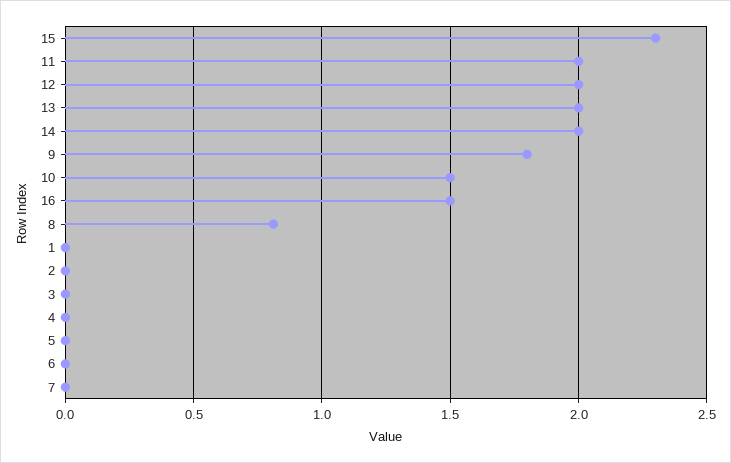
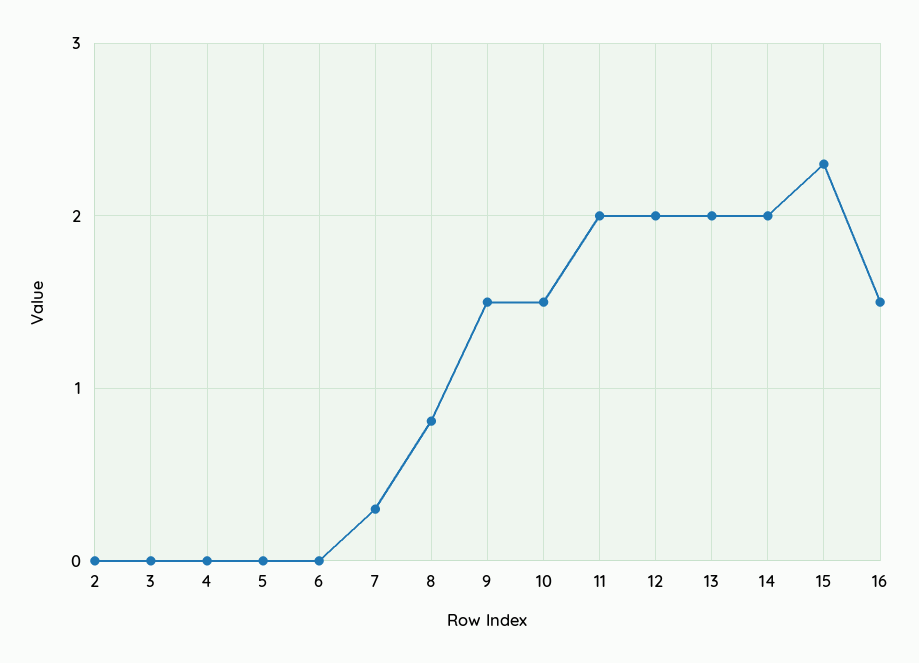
9: 1.8 -> 1.5
1: 0 -> none
7: 0 -> 0.3

